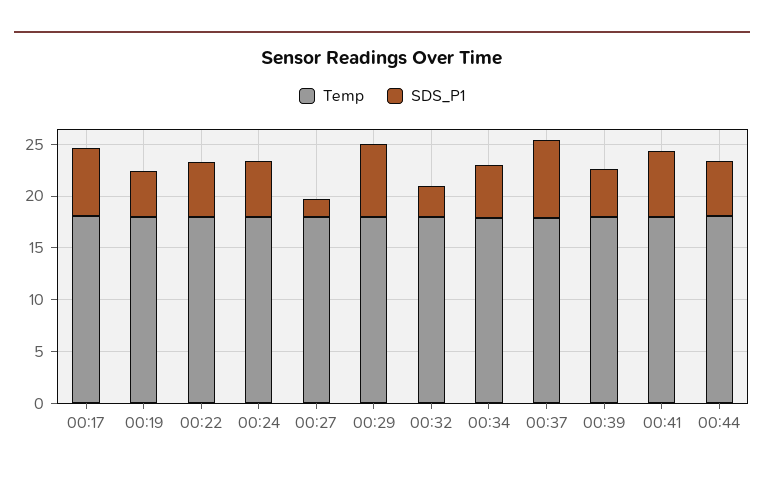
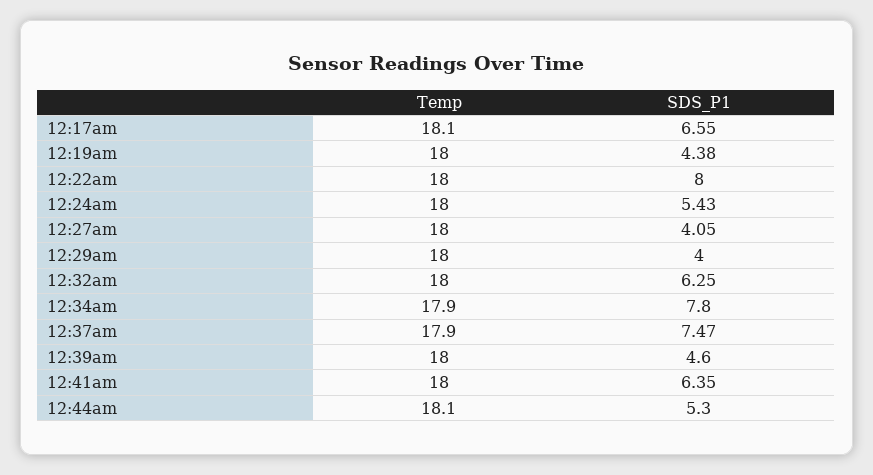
SDS_P1, 00:22: 5 -> 8
SDS_P1, 00:27: 2 -> 4.05
SDS_P1, 00:29: 7 -> 4
SDS_P1, 00:32: 3 -> 6.25
SDS_P1, 00:34: 5 -> 7.8

